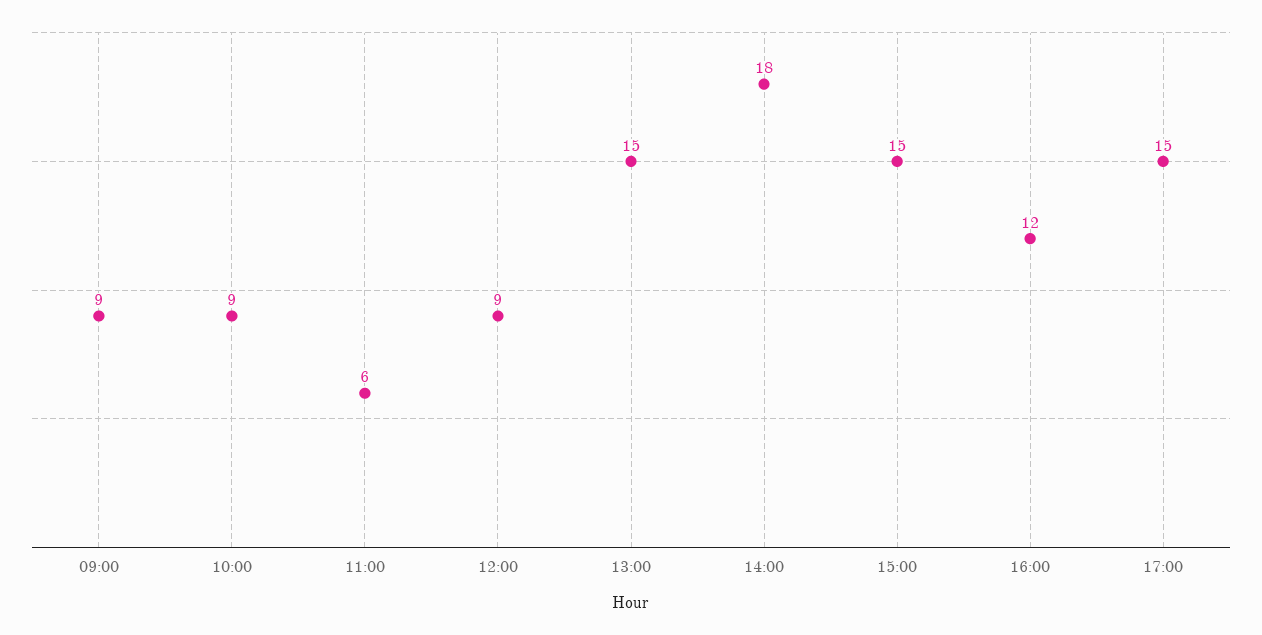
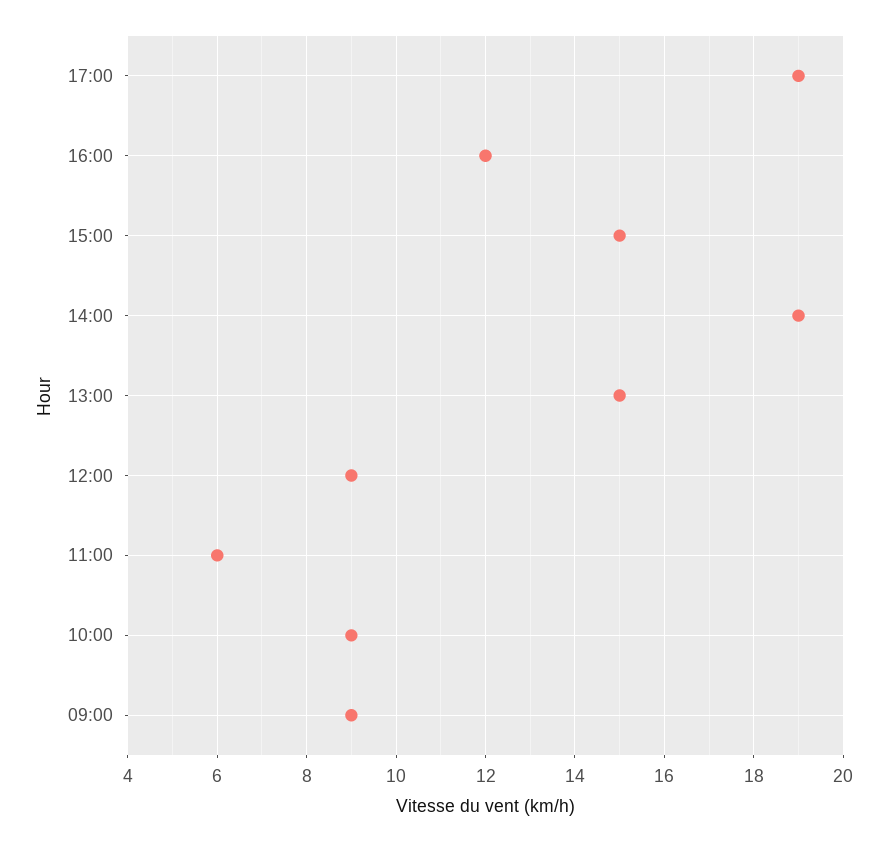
14:00: 18 -> 19
17:00: 15 -> 19

